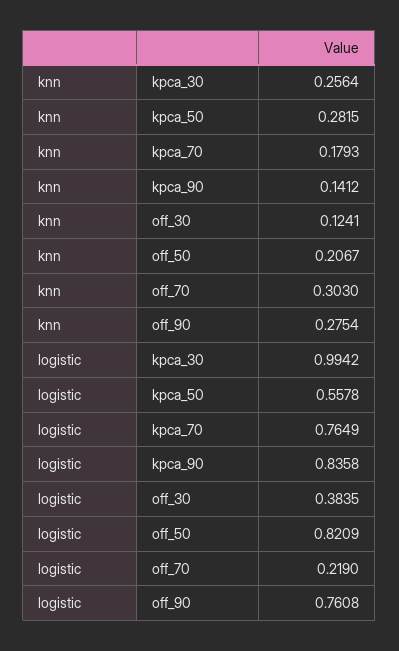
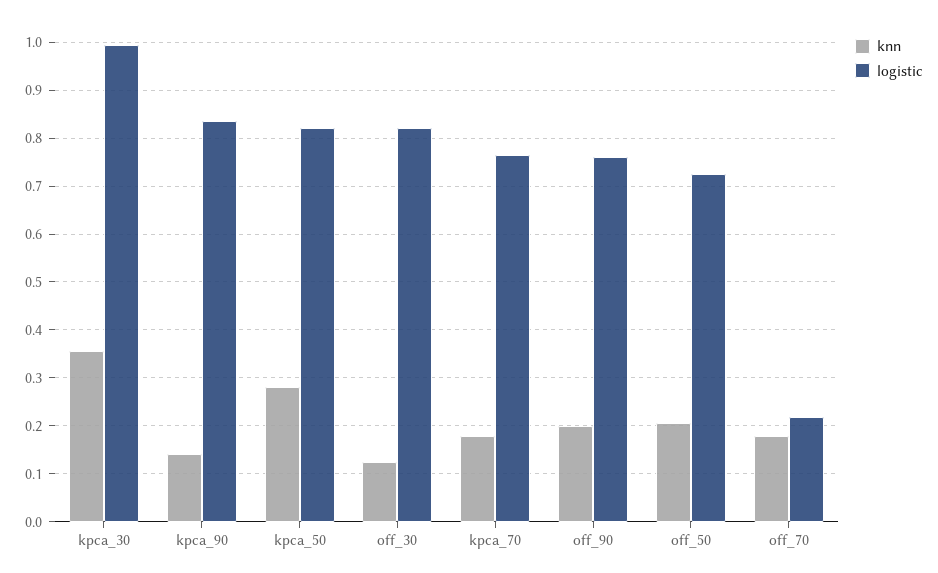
knn, kpca_30: 0.2564 -> 0.36
knn, off_70: 0.303 -> 0.18
knn, off_90: 0.2754 -> 0.2
logistic, kpca_50: 0.5578 -> 0.82
logistic, off_30: 0.3835 -> 0.82
logistic, off_50: 0.8209 -> 0.72

